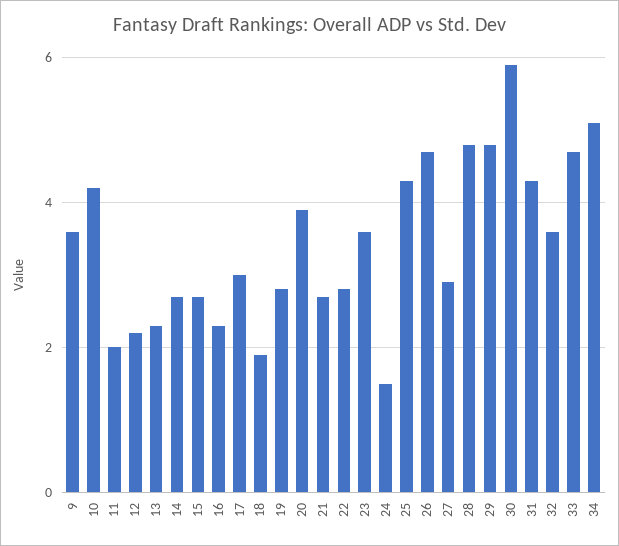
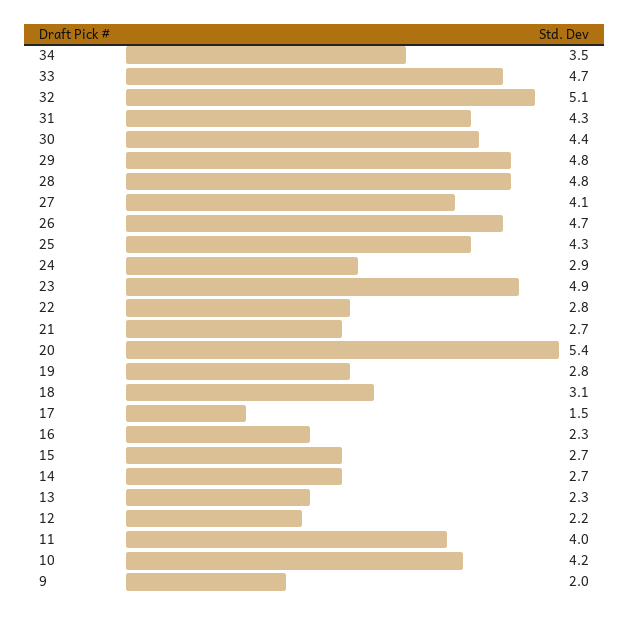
9: 3.5 -> 2
11: 2 -> 4
17: 3 -> 1.5
18: 2 -> 3.1
20: 4 -> 5.4
23: 3.5 -> 4.9
24: 1.5 -> 2.9
27: 3 -> 4.1
30: 6 -> 4.4
32: 3.5 -> 5.1
34: 5 -> 3.5

